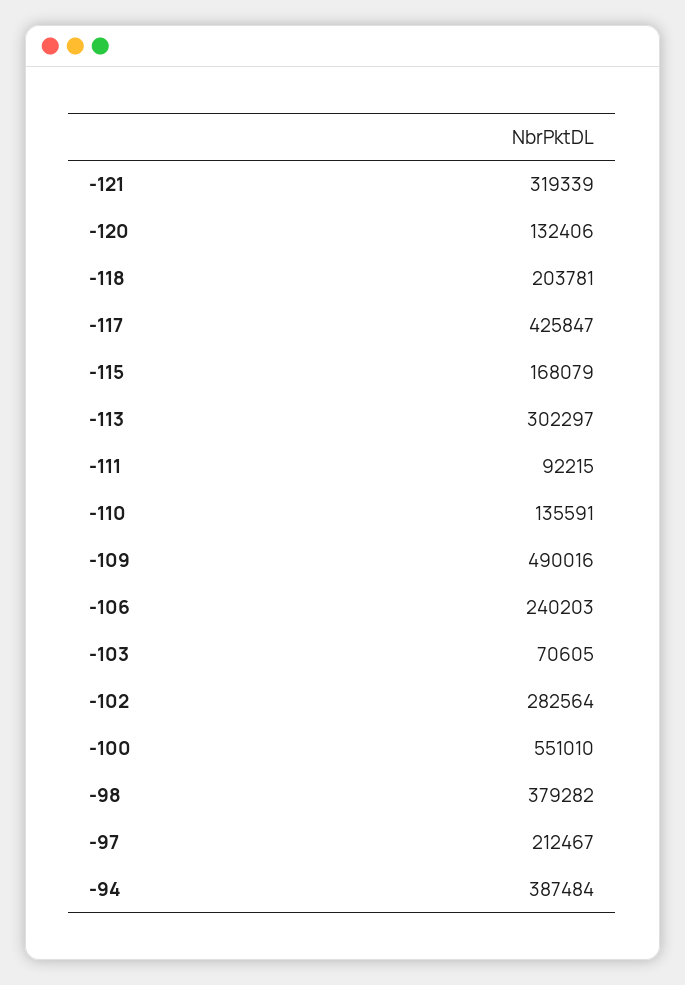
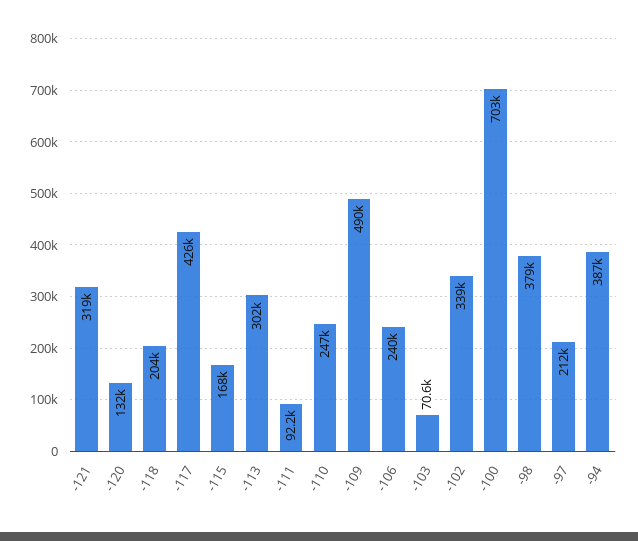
-110: 135591 -> 247000
-102: 282564 -> 339000
-100: 551010 -> 703000

